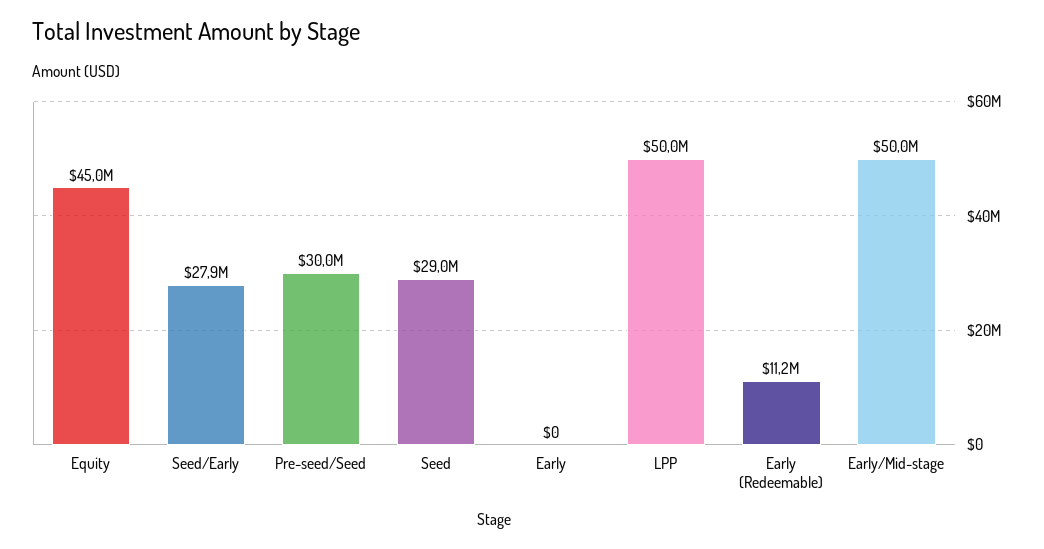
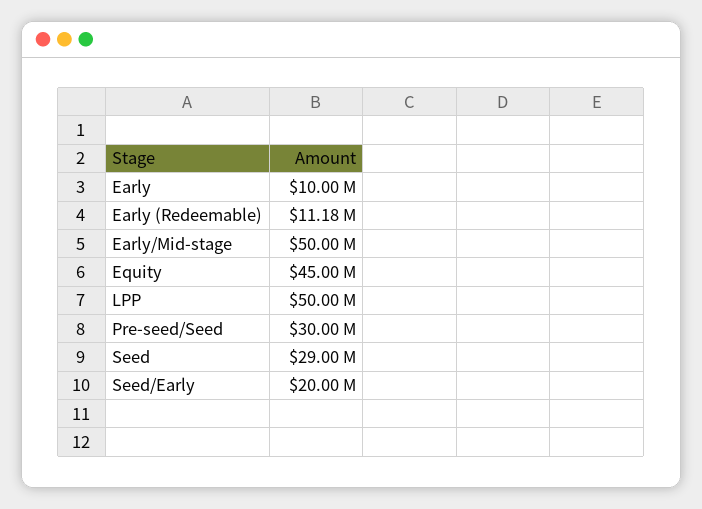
Seed/Early: 27900000 -> 20000000
Early: 0 -> 10000000

